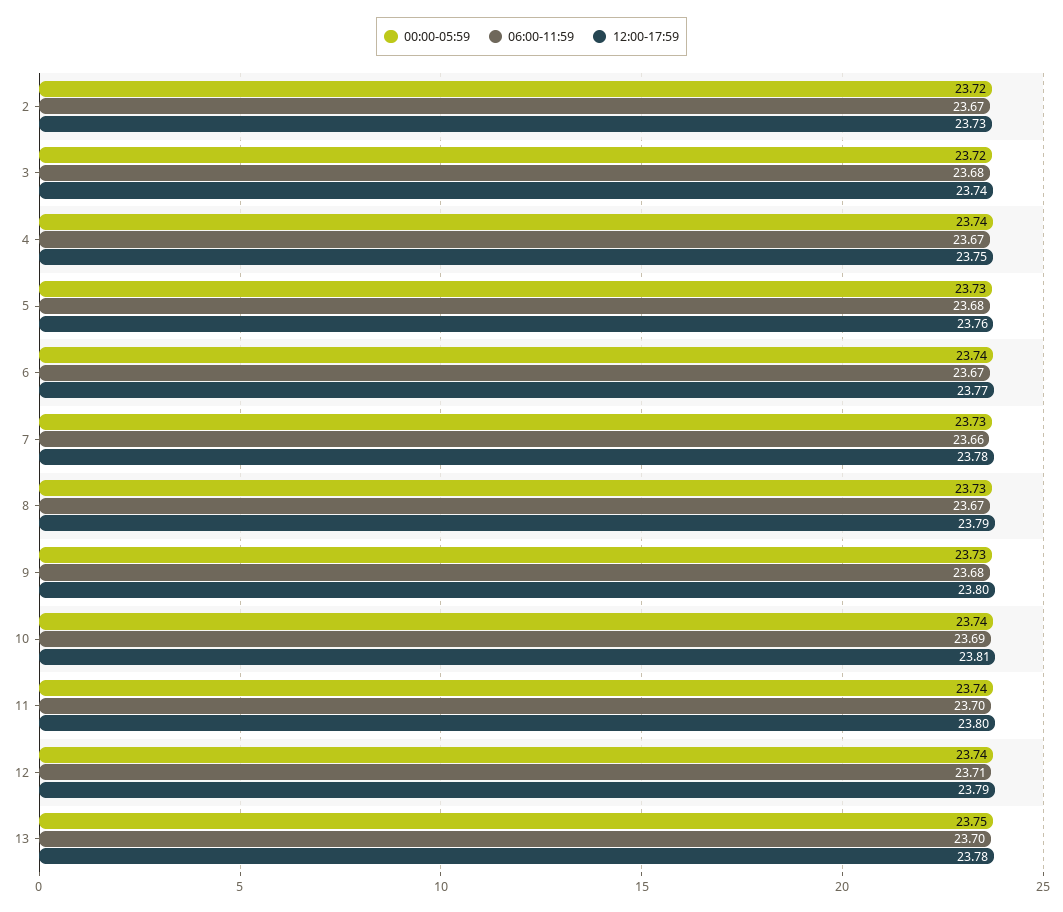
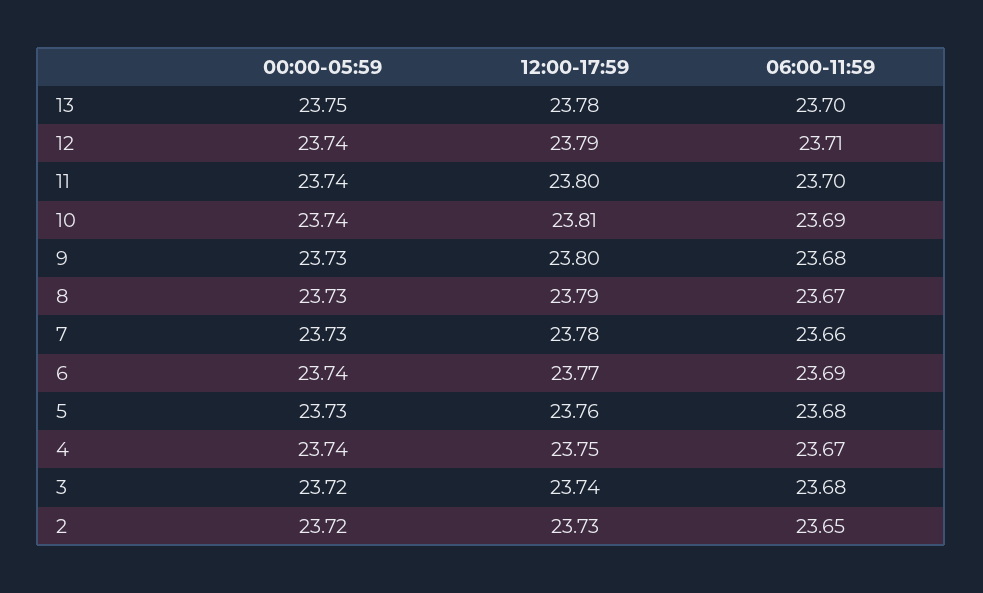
06:00-11:59, 2: 23.67 -> 23.65
06:00-11:59, 6: 23.67 -> 23.69

